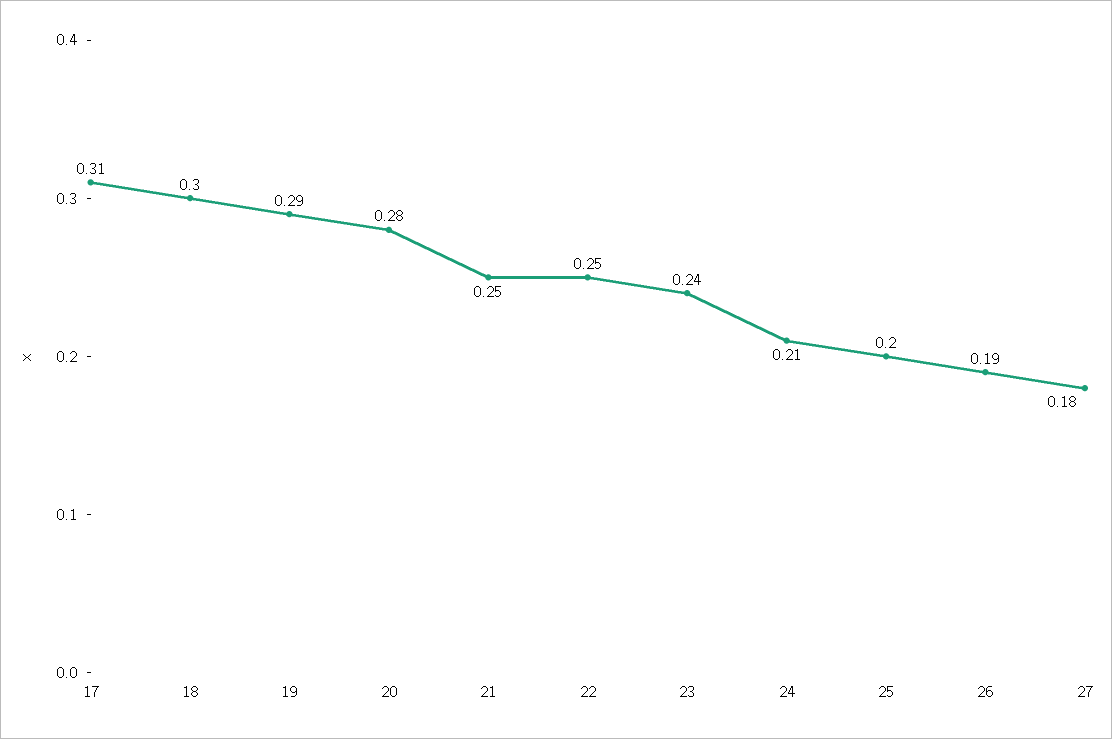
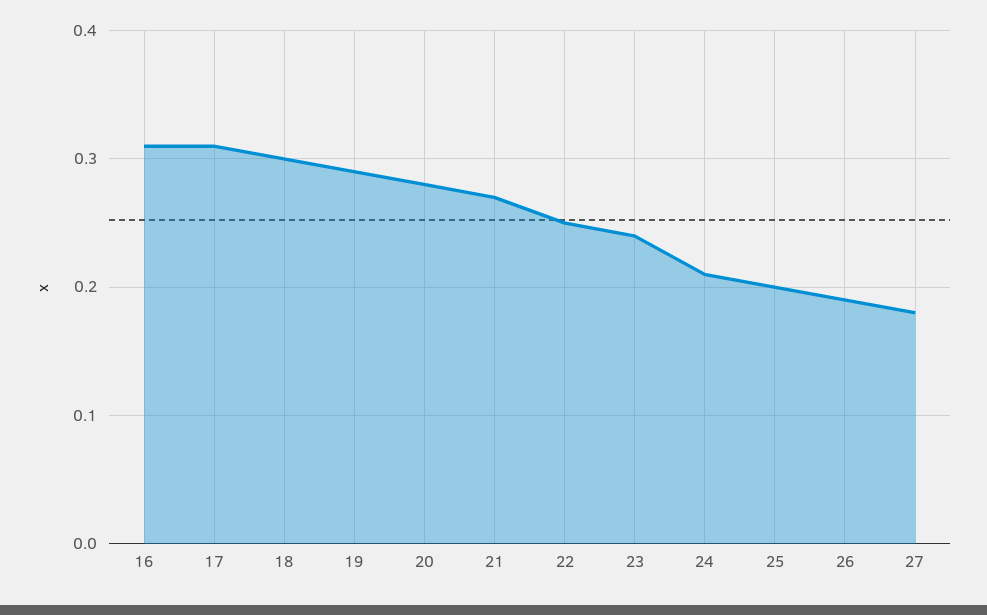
21: 0.25 -> 0.27
16: none -> 0.31

